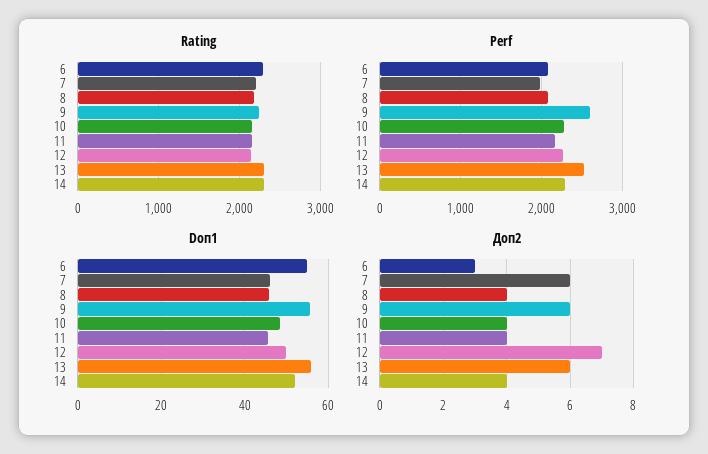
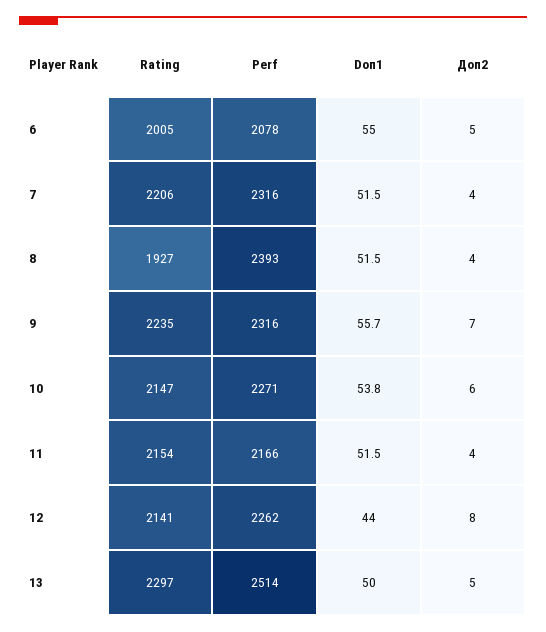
Rating, 6: 2300 -> 2005
Rating, 8: 2200 -> 1927
Rating, 14: 2300 -> none
Perf, 7: 2000 -> 2316
Perf, 8: 2100 -> 2393
Perf, 9: 2600 -> 2316
Perf, 14: 2300 -> none
Doп1, 7: 46 -> 51.5
Doп1, 8: 46 -> 51.5
Doп1, 10: 48 -> 53.8
Doп1, 11: 46 -> 51.5
Doп1, 12: 50 -> 44
Doп1, 13: 56 -> 50
Doп1, 14: 52 -> none
Доп2, 6: 3 -> 5
Доп2, 7: 6 -> 4
Доп2, 9: 6 -> 7
Доп2, 10: 4 -> 6
Доп2, 12: 7 -> 8
Доп2, 13: 6 -> 5
Доп2, 14: 4 -> none

